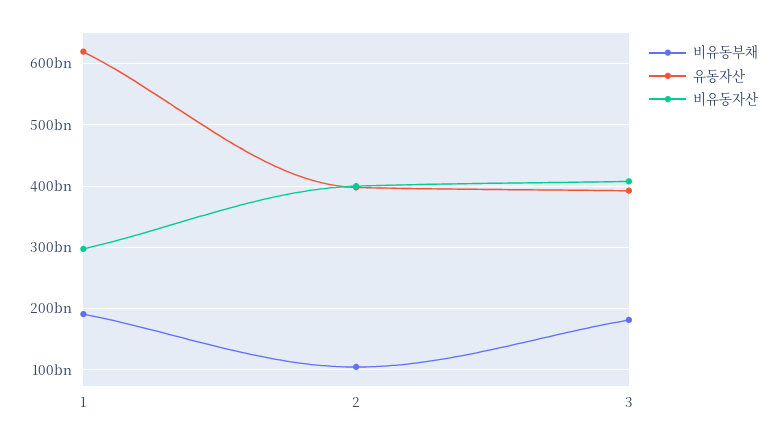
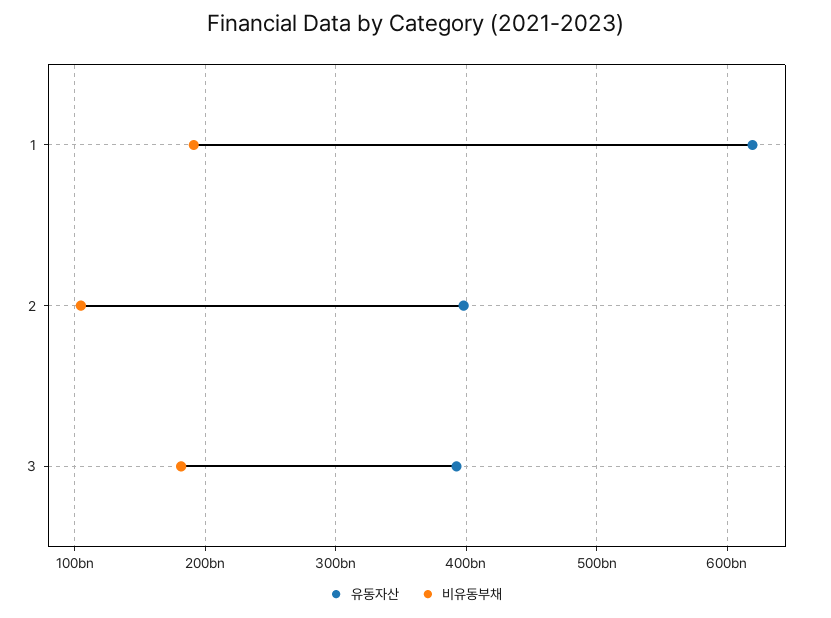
비유동자산, 1: 300000000000 -> none
비유동자산, 2: 400000000000 -> none
비유동자산, 3: 410000000000 -> none

